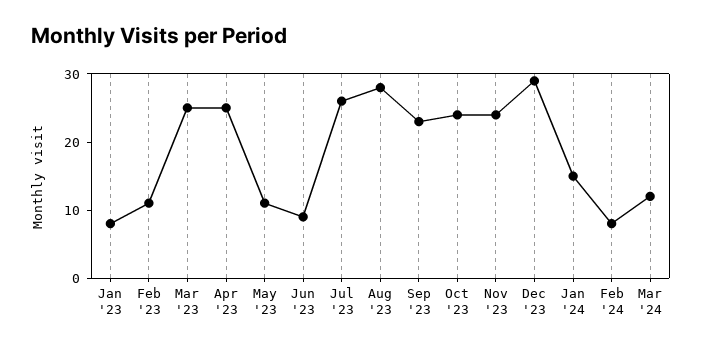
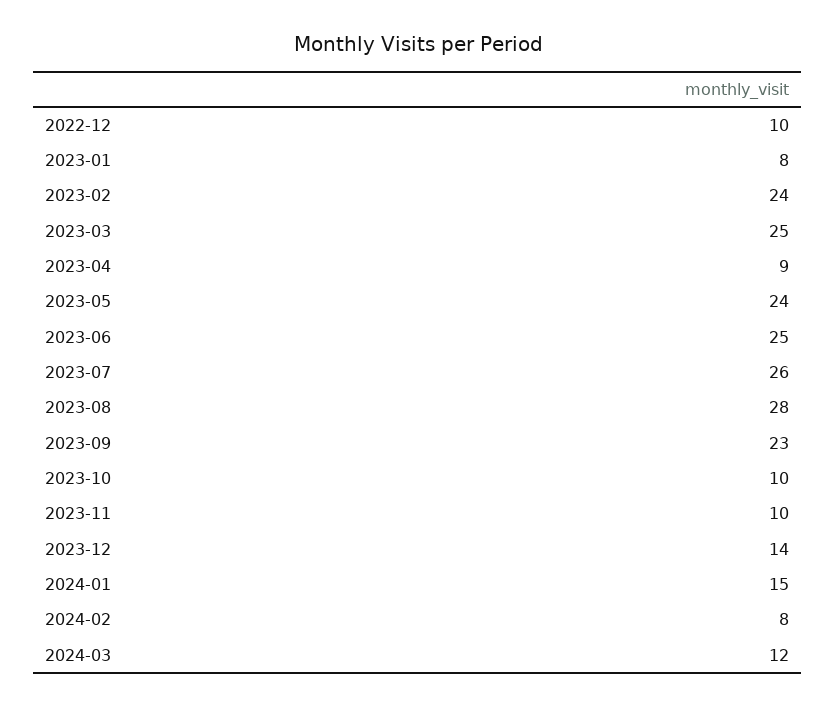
Feb '23: 10 -> 24
Apr '23: 25 -> 9
May '23: 10 -> 24
Jun '23: 10 -> 25
Oct '23: 25 -> 10
Nov '23: 25 -> 10
Dec '23: 30 -> 14
2022-12: none -> 10

